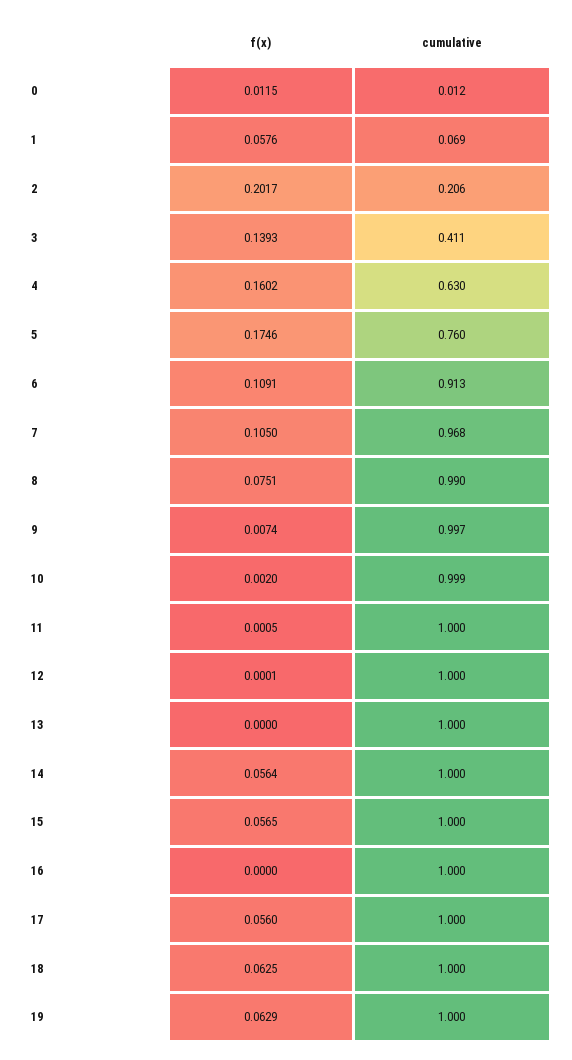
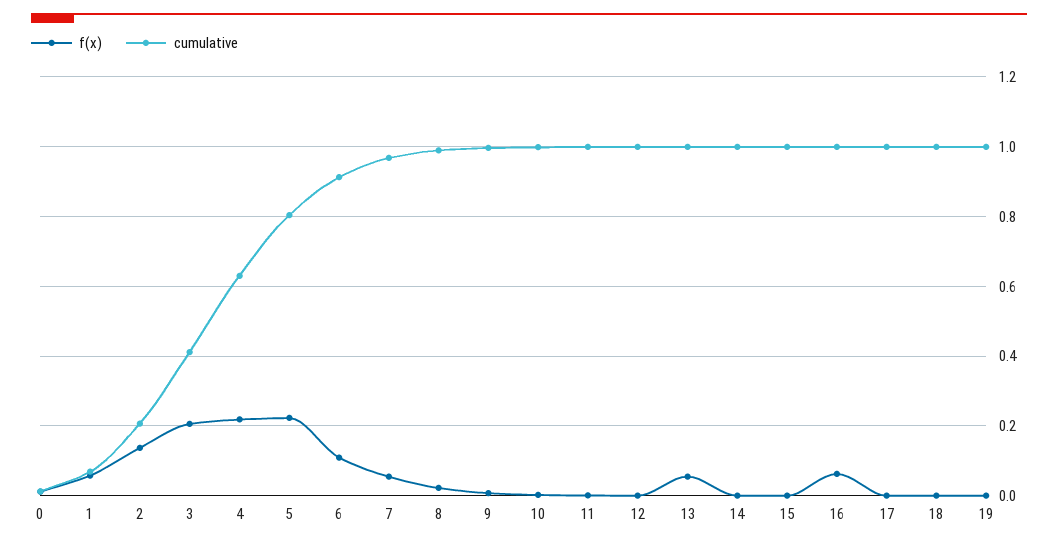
f(x), 2: 0.2017 -> 0.14
f(x), 3: 0.1393 -> 0.2
f(x), 4: 0.1602 -> 0.22
f(x), 5: 0.1746 -> 0.22
cumulative, 5: 0.76 -> 0.8
f(x), 7: 0.105 -> 0.06
f(x), 8: 0.0751 -> 0.02
f(x), 13: 0 -> 0.06
f(x), 14: 0.0564 -> 0
f(x), 15: 0.0565 -> 0
f(x), 16: 0 -> 0.06
f(x), 17: 0.056 -> 0
f(x), 18: 0.0625 -> 0
f(x), 19: 0.0629 -> 0

